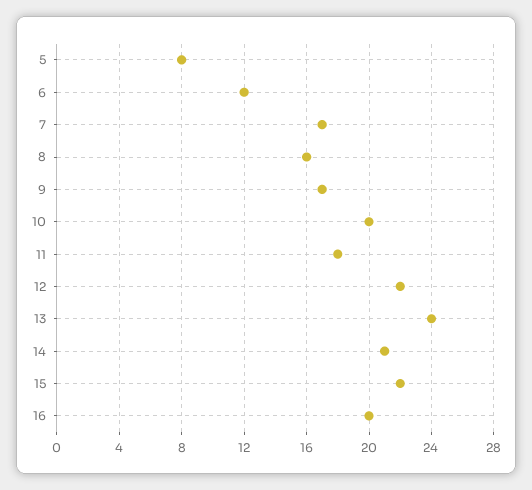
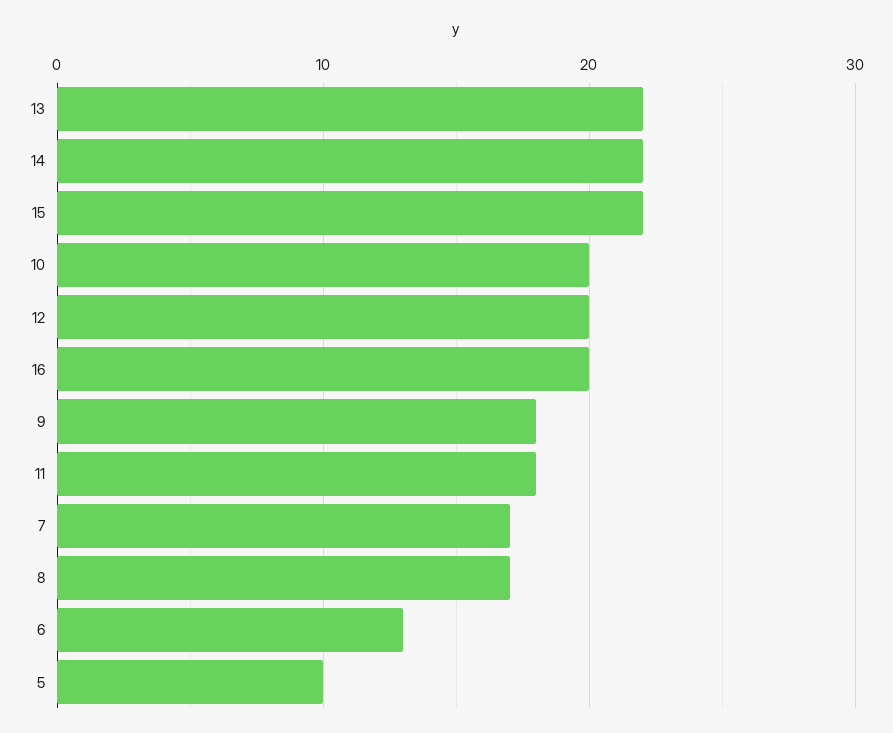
5: 8 -> 10
6: 12 -> 13
8: 16 -> 17
9: 17 -> 18
12: 22 -> 20
13: 24 -> 22
14: 21 -> 22

